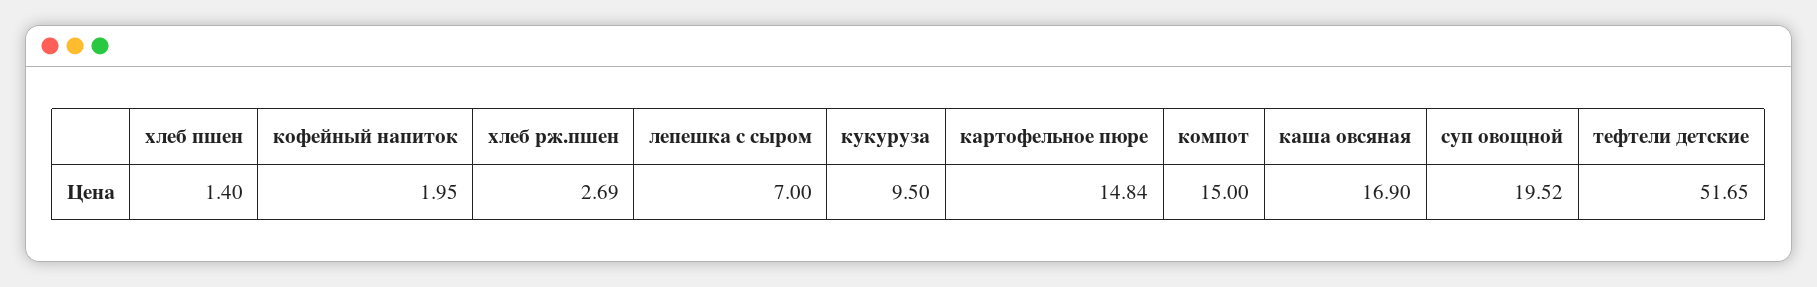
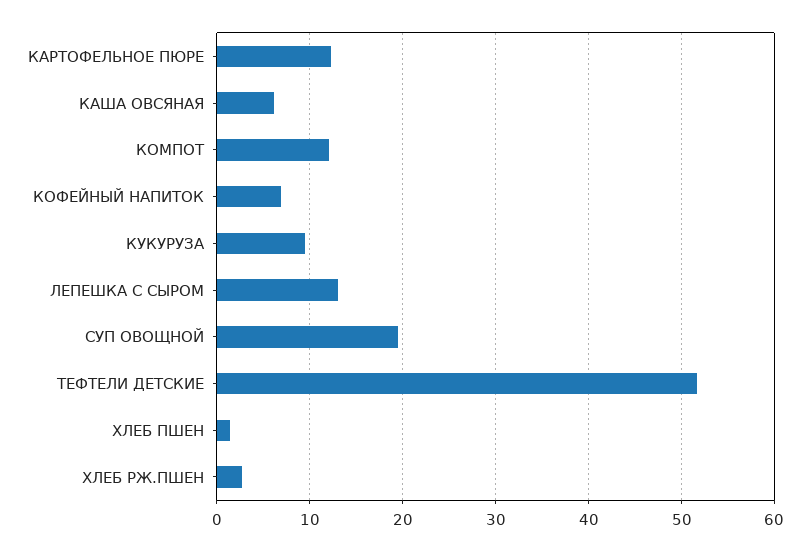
кофейный напиток: 1.95 -> 7
лепешка с сыром: 7 -> 13
картофельное пюре: 14.84 -> 12
компот: 15 -> 12
каша овсяная: 16.9 -> 6

